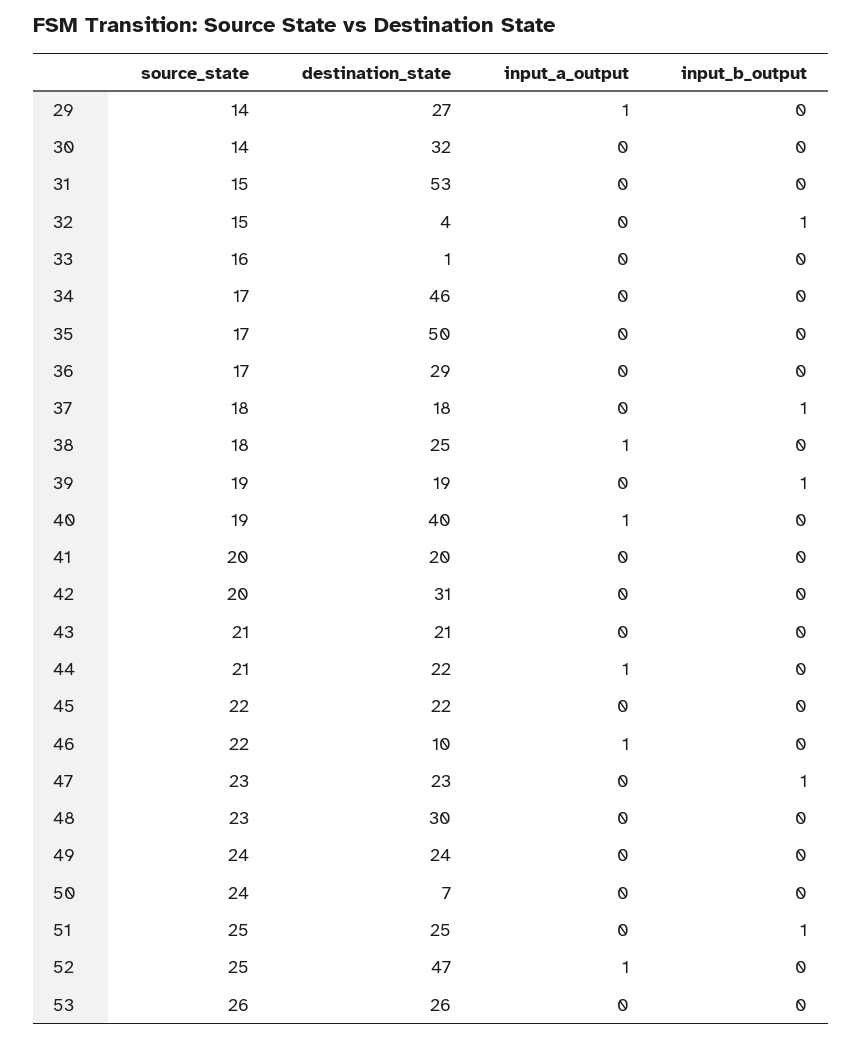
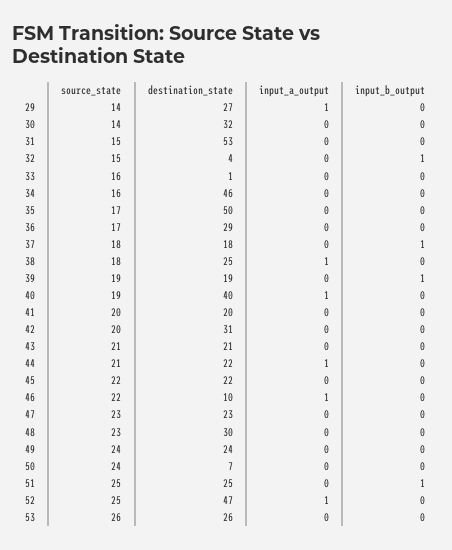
source_state, 34: 17 -> 16
input_b_output, 47: 1 -> 0

